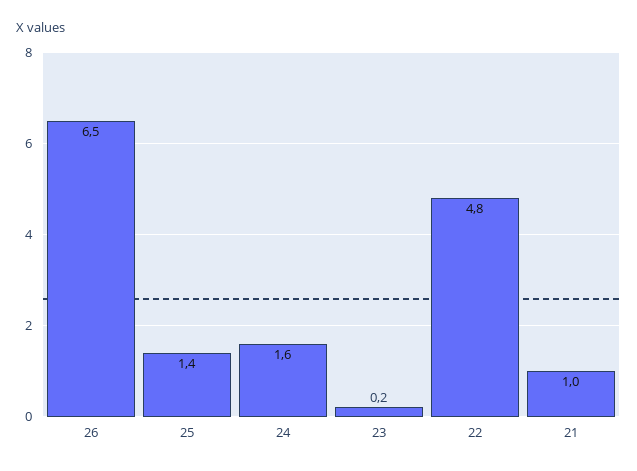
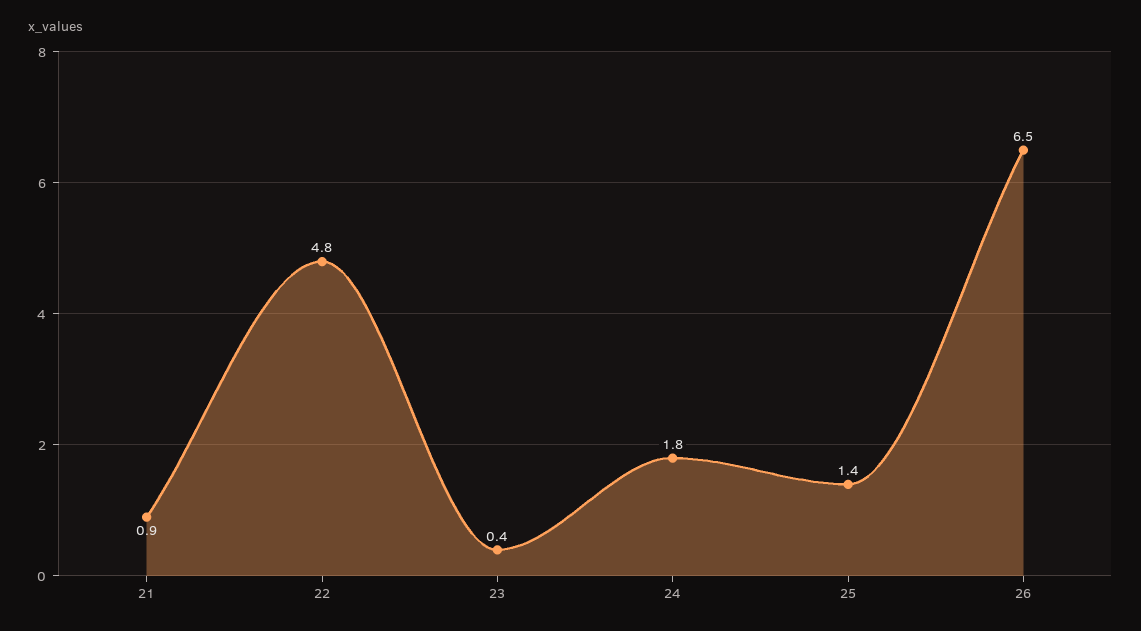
24: 1.6 -> 1.8
23: 0.2 -> 0.4
21: 1 -> 0.9

